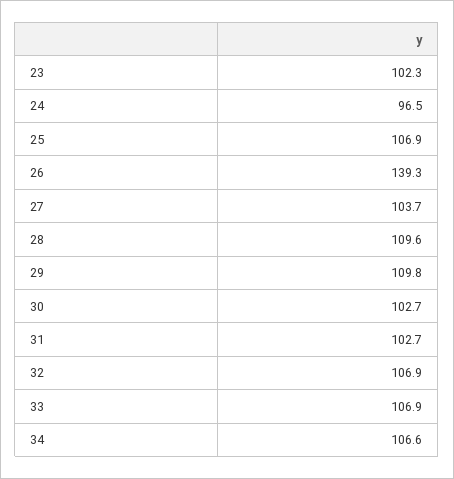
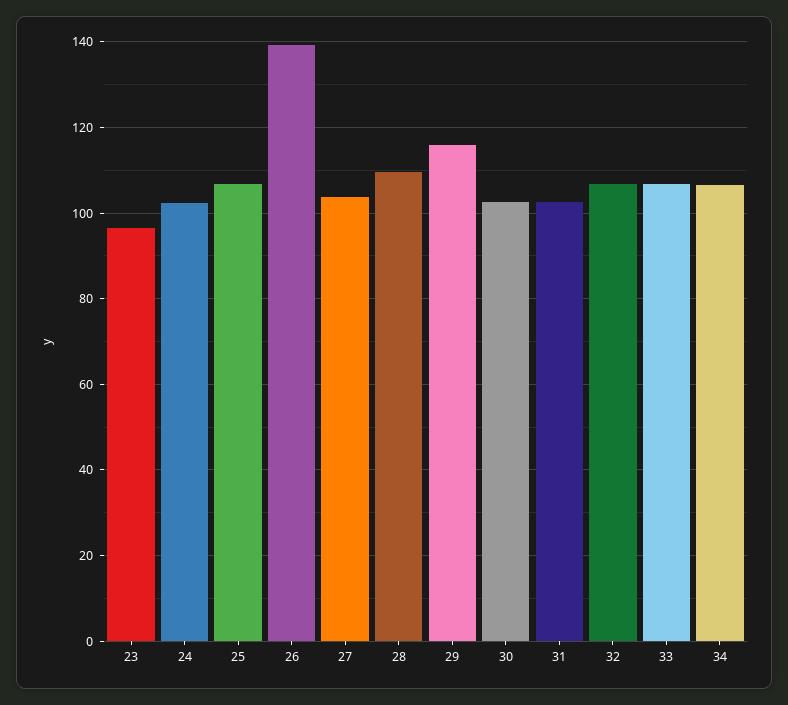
23: 102.3 -> 96
24: 96.5 -> 102
29: 109.8 -> 116

